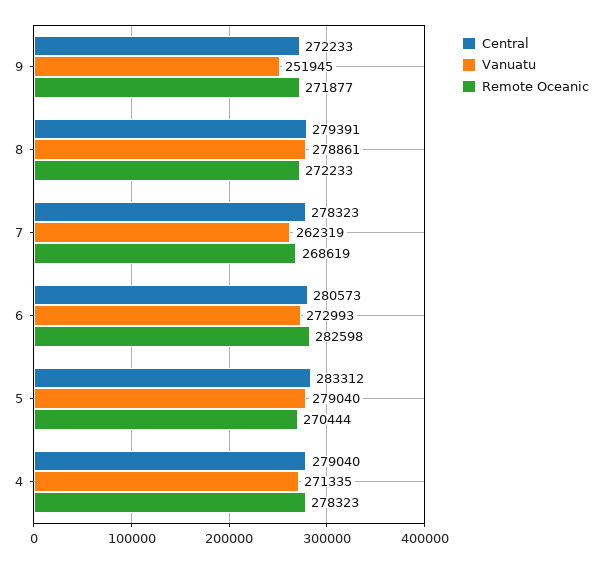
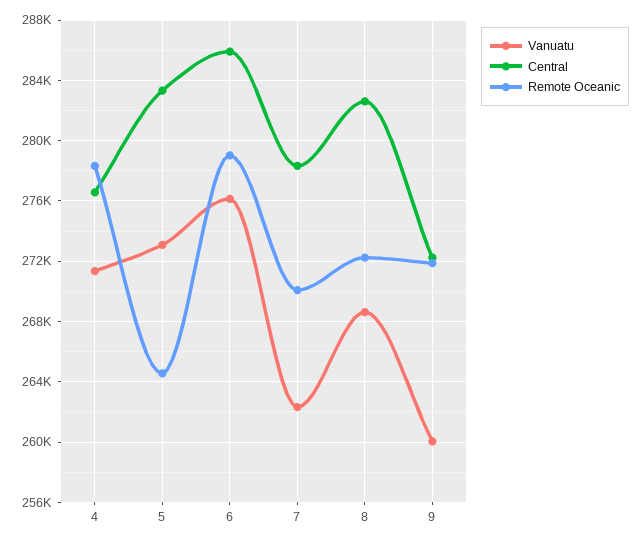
Vanuatu, 9: 251945 -> 260000
Central, 8: 279391 -> 282500
Vanuatu, 8: 278861 -> 268500
Remote Oceanic, 7: 268619 -> 270000
Central, 6: 280573 -> 286000
Vanuatu, 6: 272993 -> 276000
Remote Oceanic, 6: 282598 -> 279000
Vanuatu, 5: 279040 -> 273000
Remote Oceanic, 5: 270444 -> 264500
Central, 4: 279040 -> 276500

